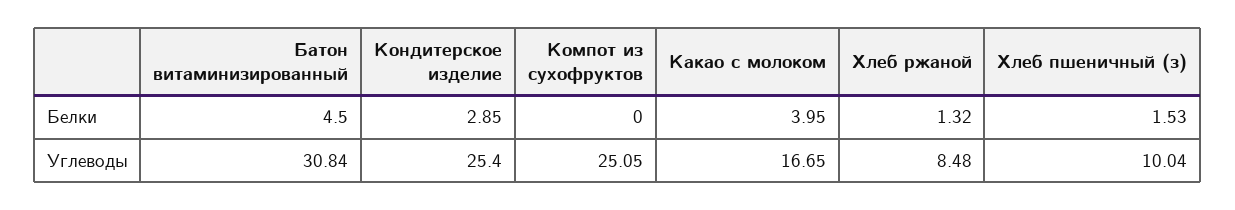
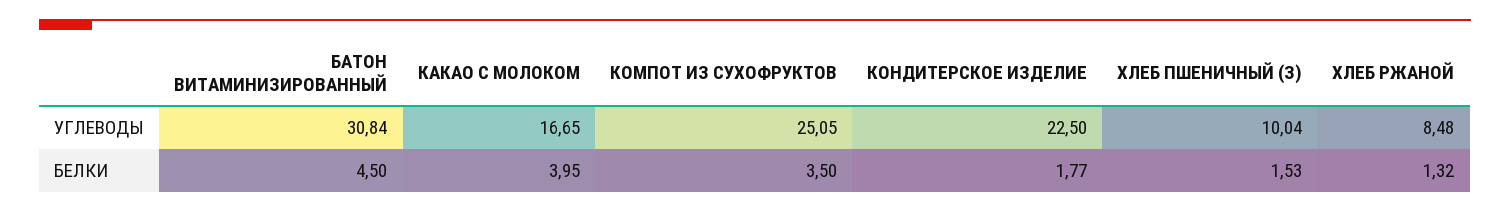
Кондитерское изделие, Белки: 2.85 -> 1.77
Компот из сухофруктов, Белки: 0 -> 3.5
Кондитерское изделие, Углеводы: 25.4 -> 22.5

